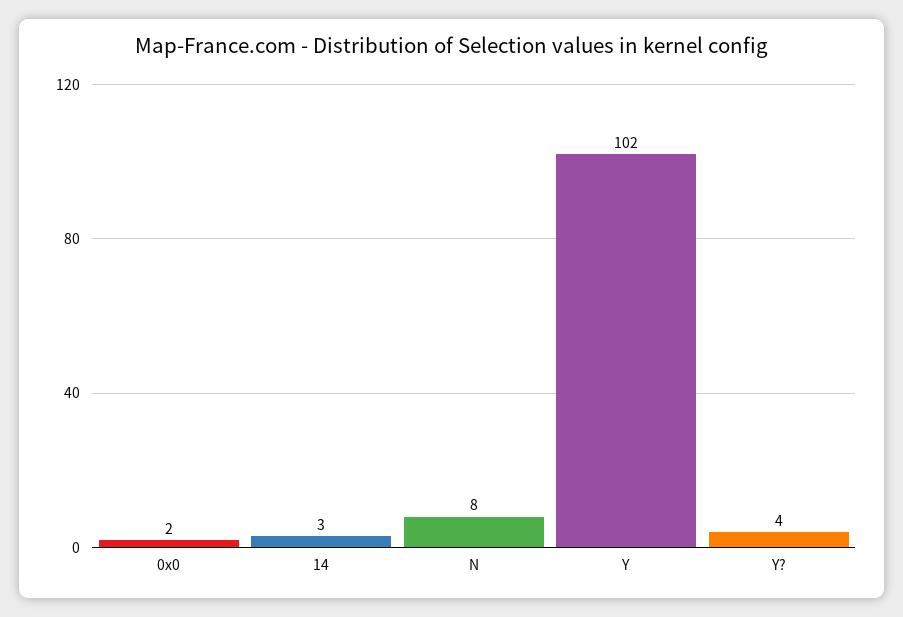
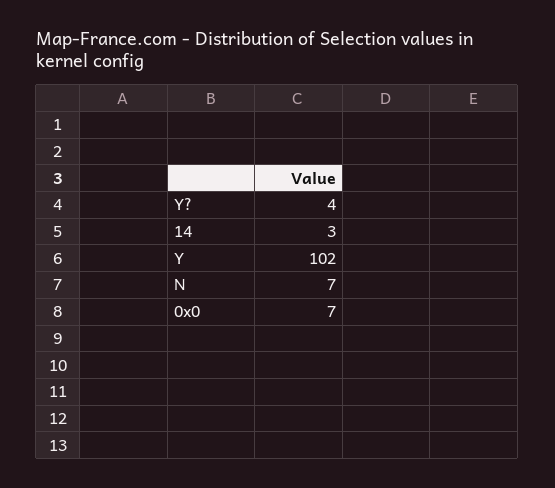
0x0: 2 -> 7
N: 8 -> 7

